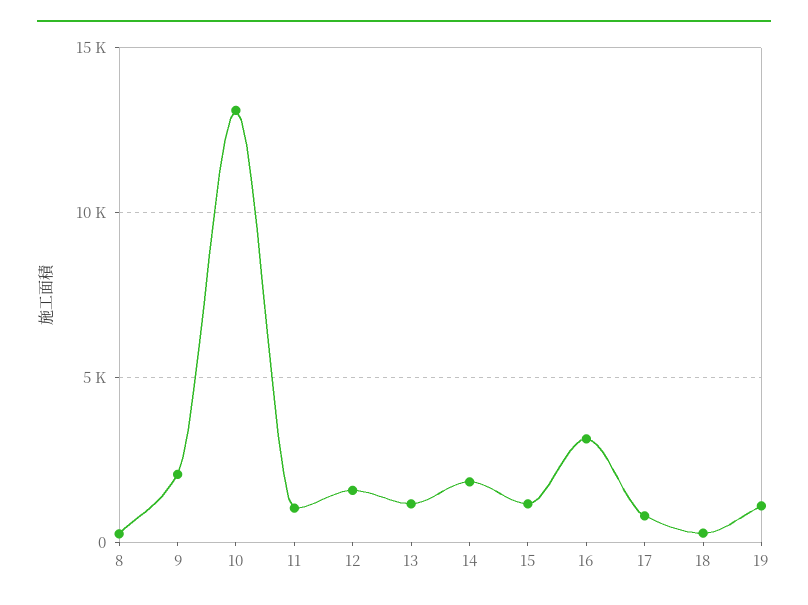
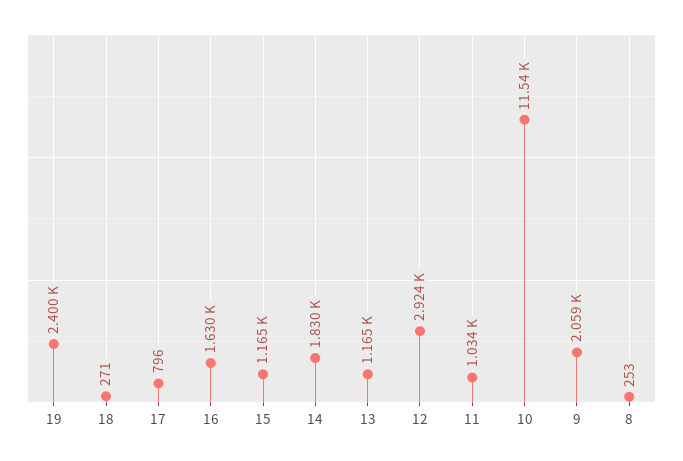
10: 13000 -> 11540
12: 1500 -> 2924
16: 3000 -> 1630
19: 1000 -> 2400

